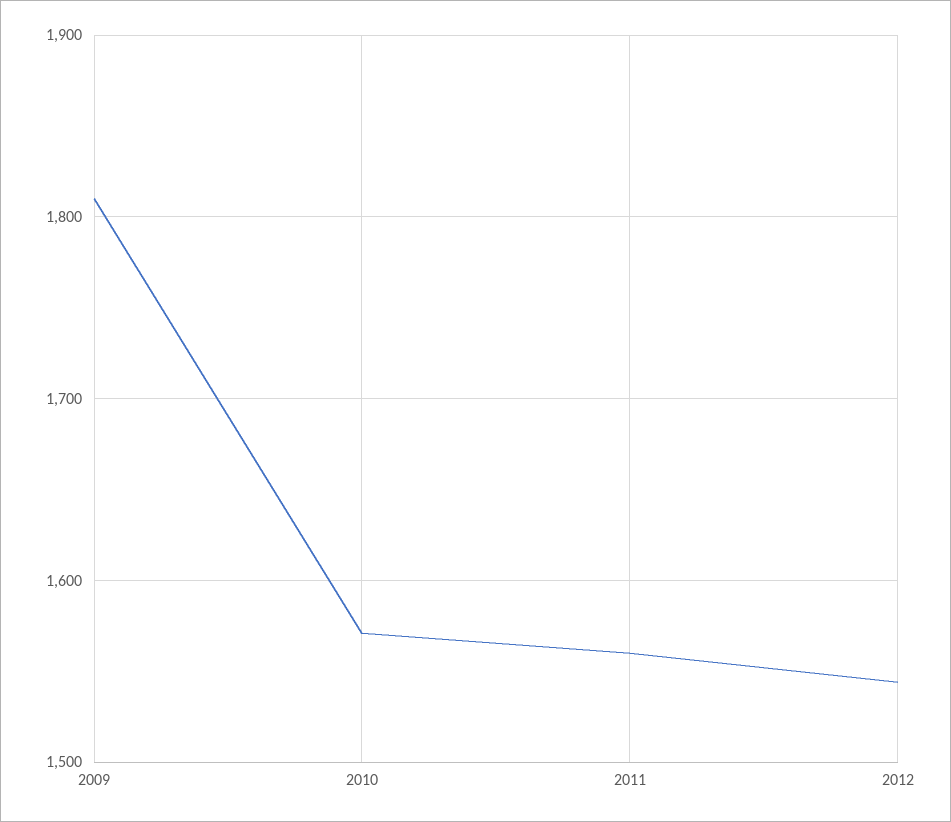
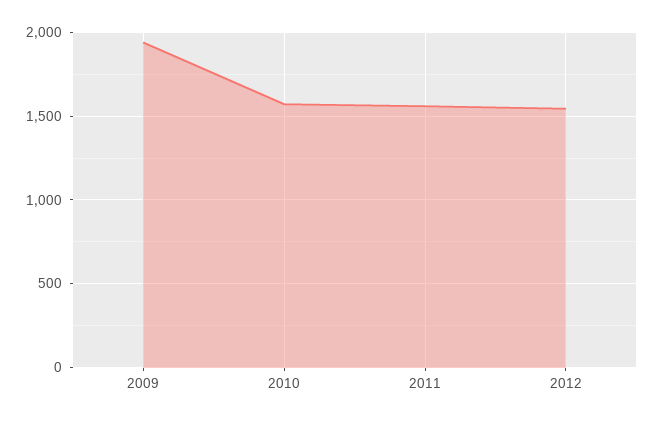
2009: 1810 -> 1950

